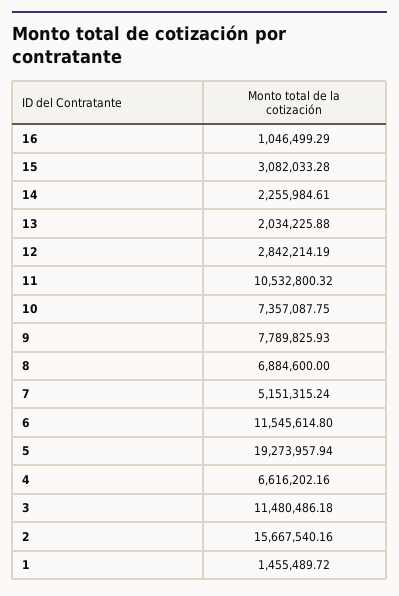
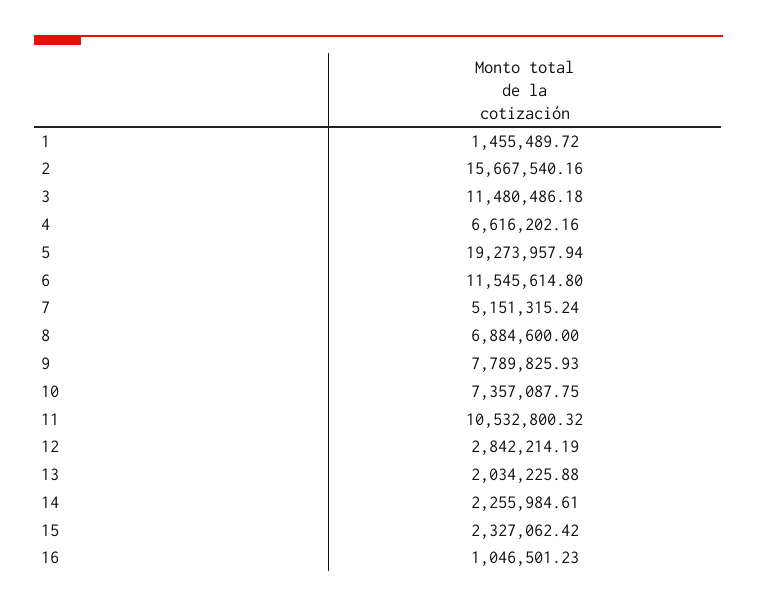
16: 1046499.29 -> 1046501.23
15: 3082033.28 -> 2327062.42

